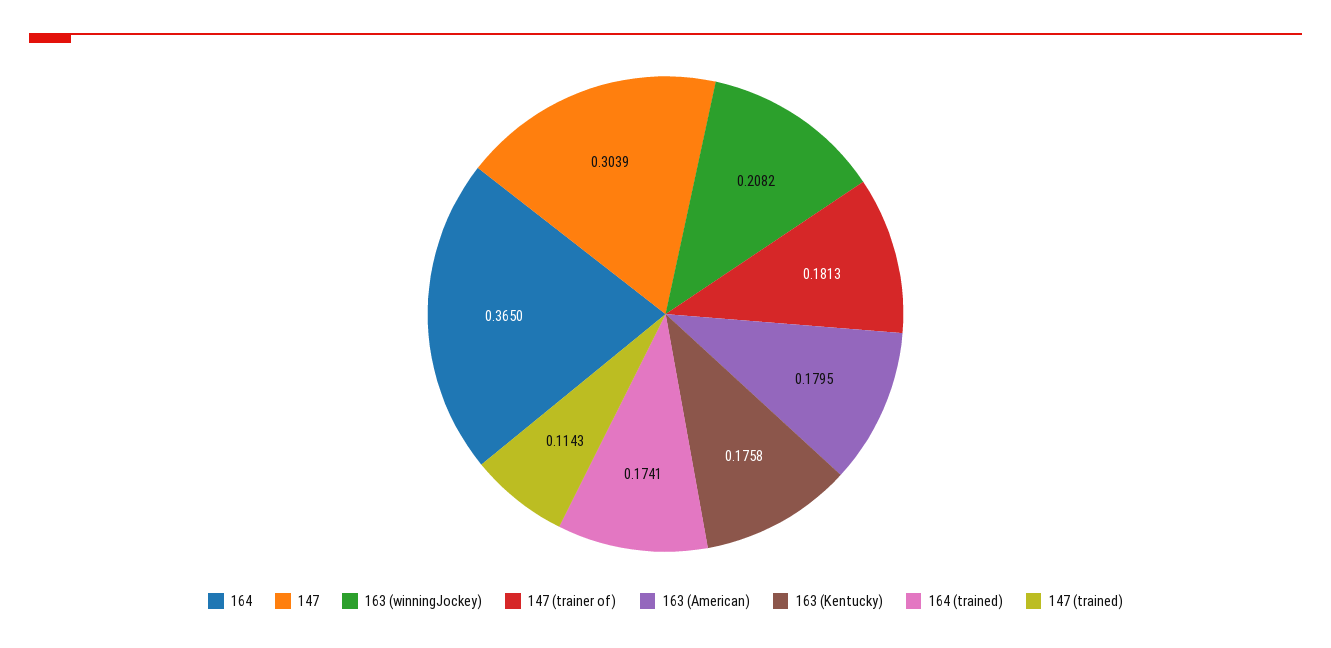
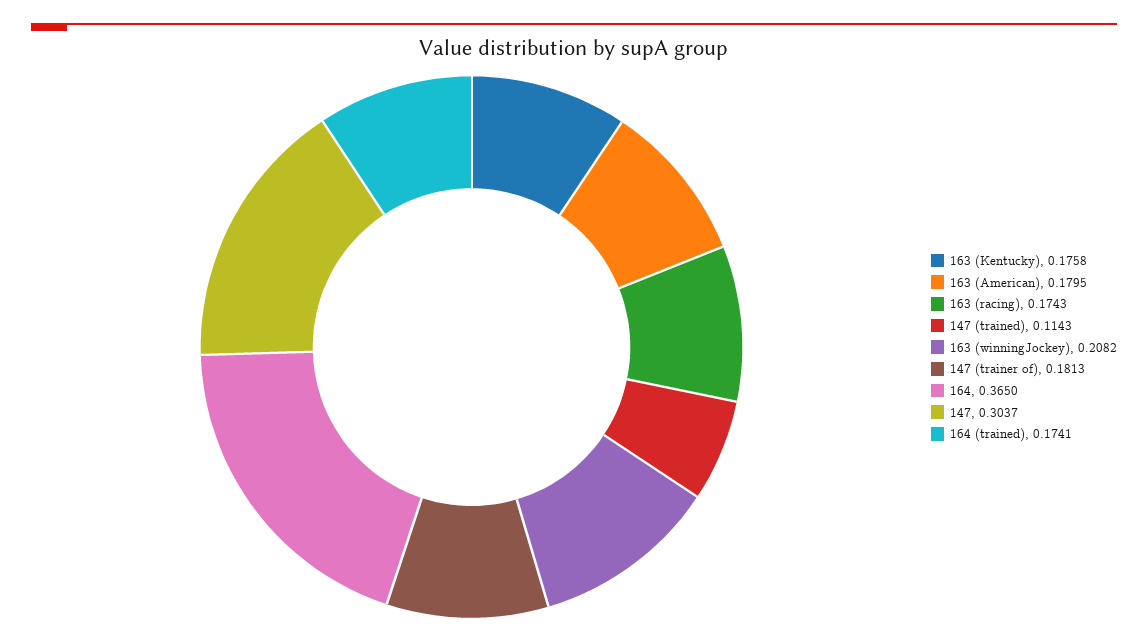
147: 0.3039 -> 0.3037
163 (racing): none -> 0.1743

